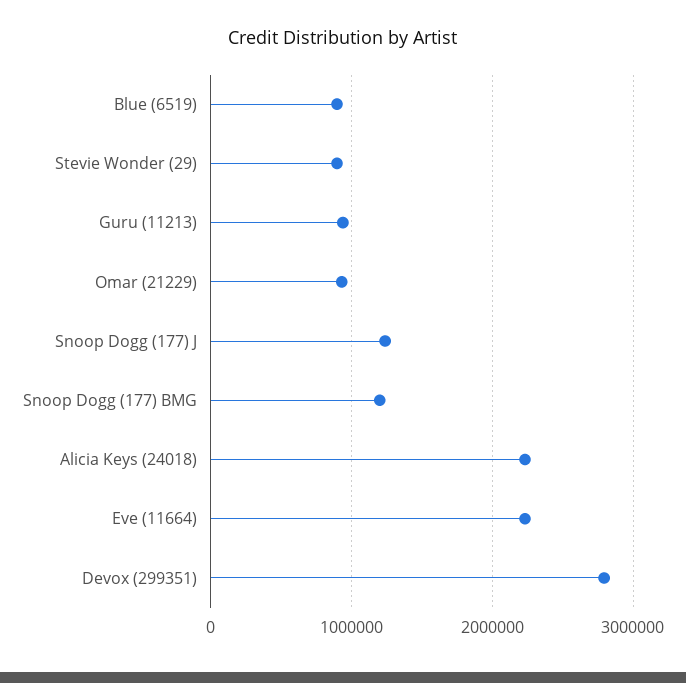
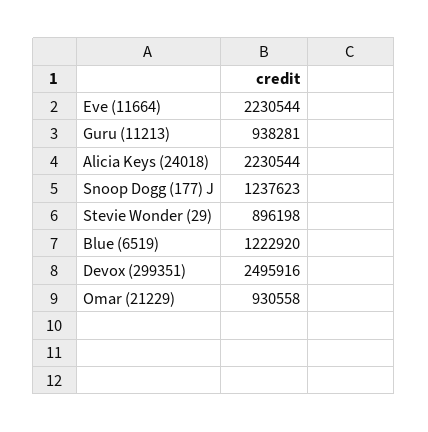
Blue (6519): 900000 -> 1222920
Snoop Dogg (177) BMG: 1200000 -> none
Devox (299351): 2800000 -> 2495916

